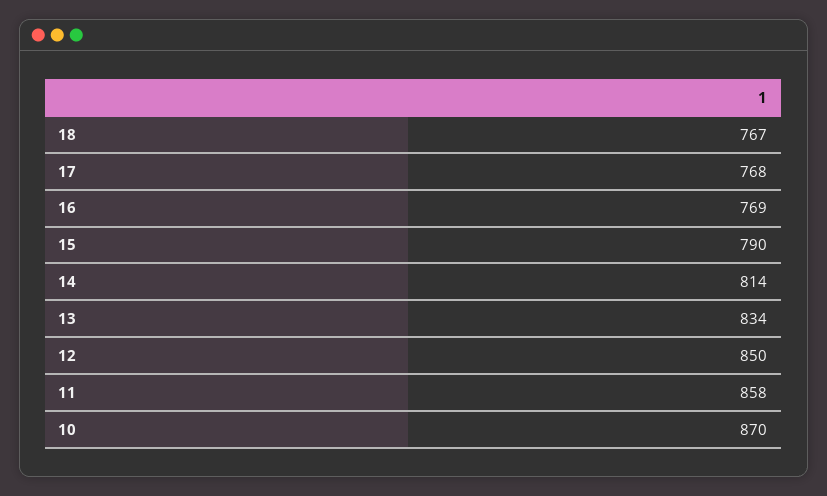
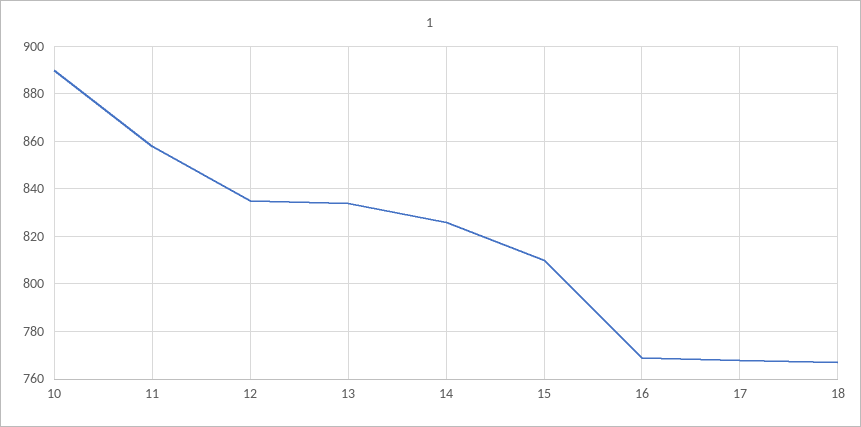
15: 790 -> 810
14: 814 -> 825
12: 850 -> 835
10: 870 -> 890

